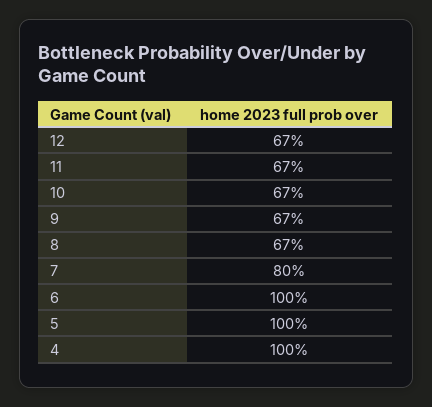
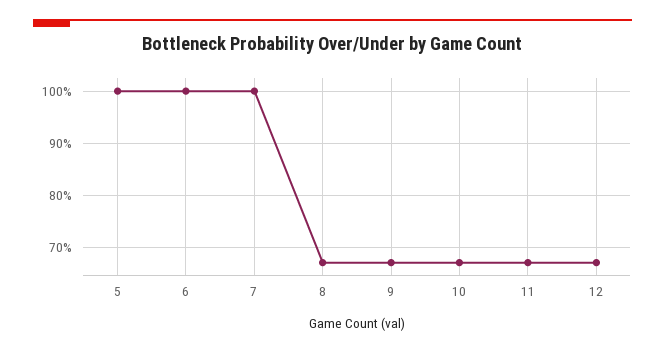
7: 80 -> 100
4: 100 -> none

